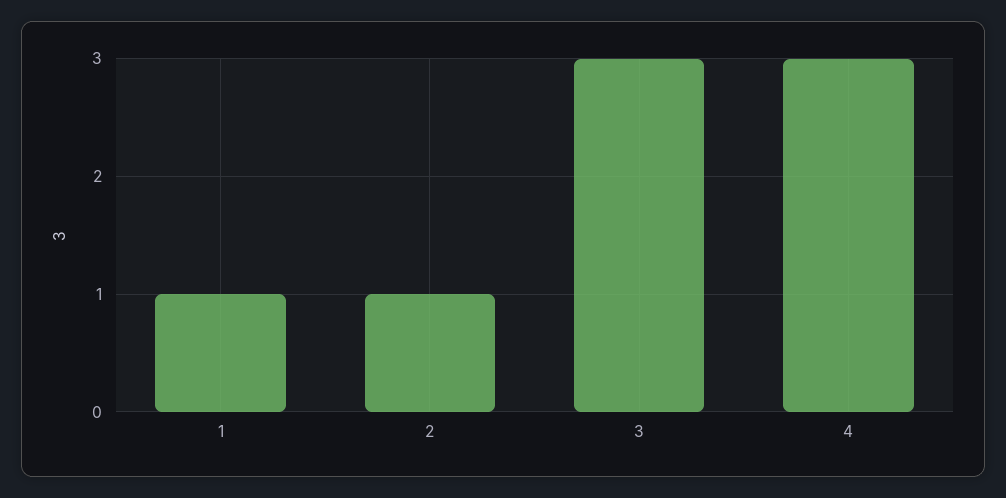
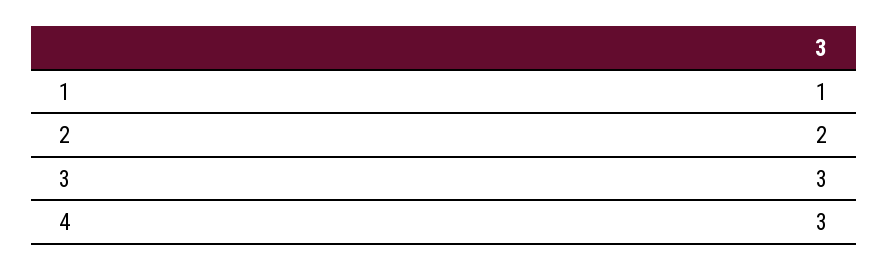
2: 1 -> 2

